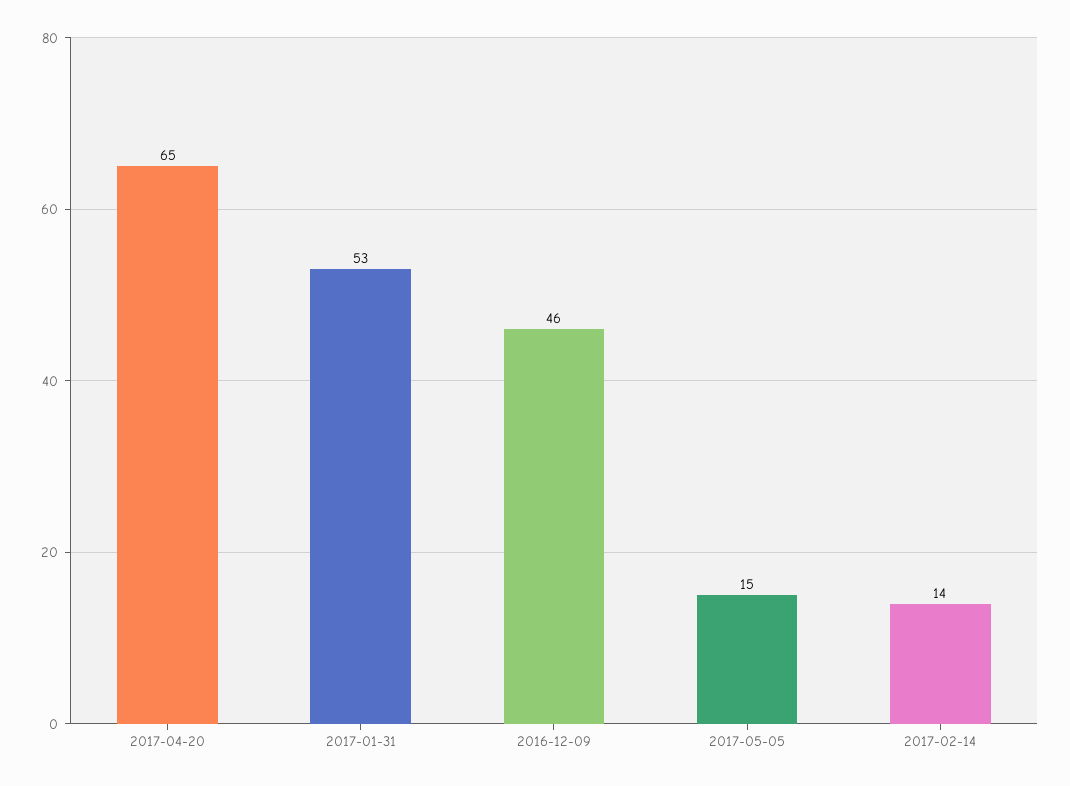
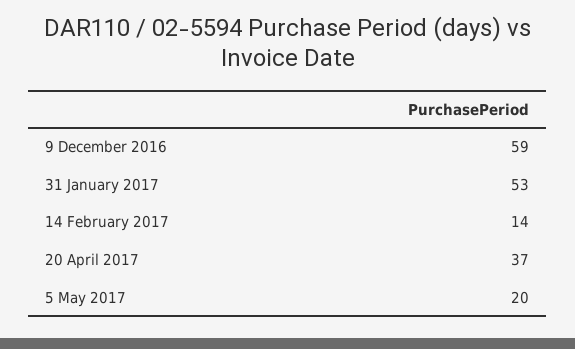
2017-04-20: 65 -> 37
2016-12-09: 46 -> 59
2017-05-05: 15 -> 20

